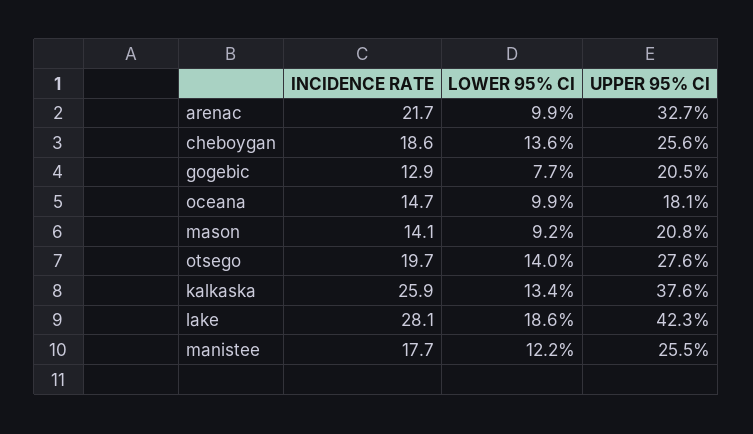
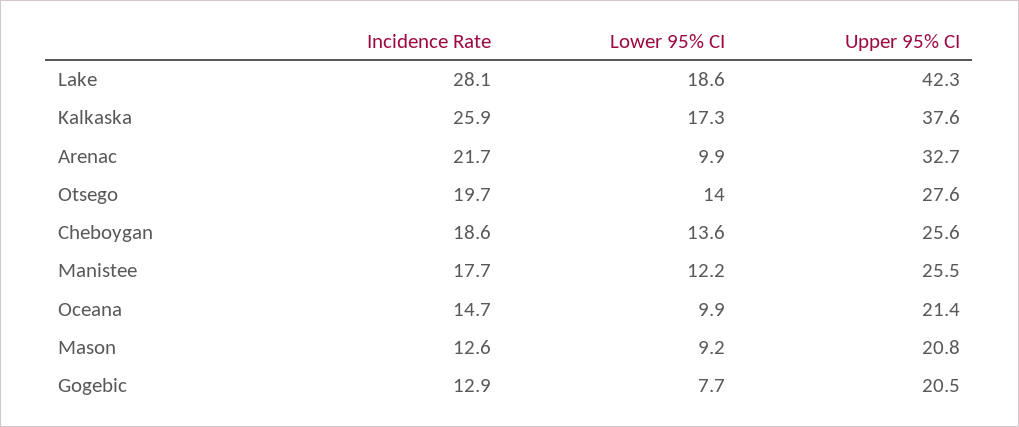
UPPER 95% CI, oceana: 18.1 -> 21.4
INCIDENCE RATE, mason: 14.1 -> 12.6
LOWER 95% CI, kalkaska: 13.4 -> 17.3

